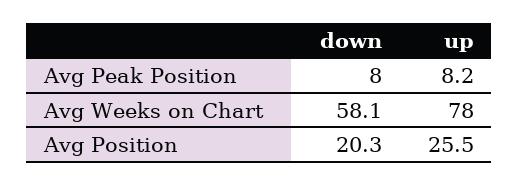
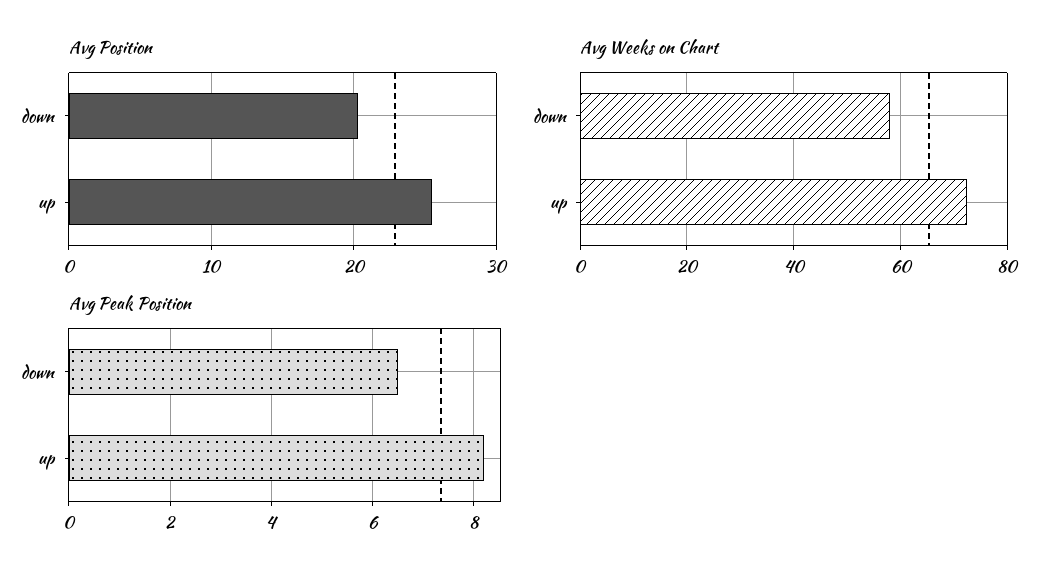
Avg Peak Position, down: 8 -> 6.5
Avg Weeks on Chart, up: 78 -> 72

